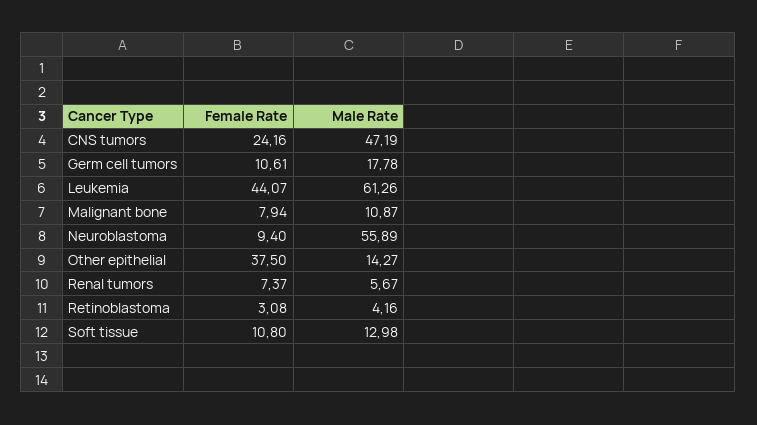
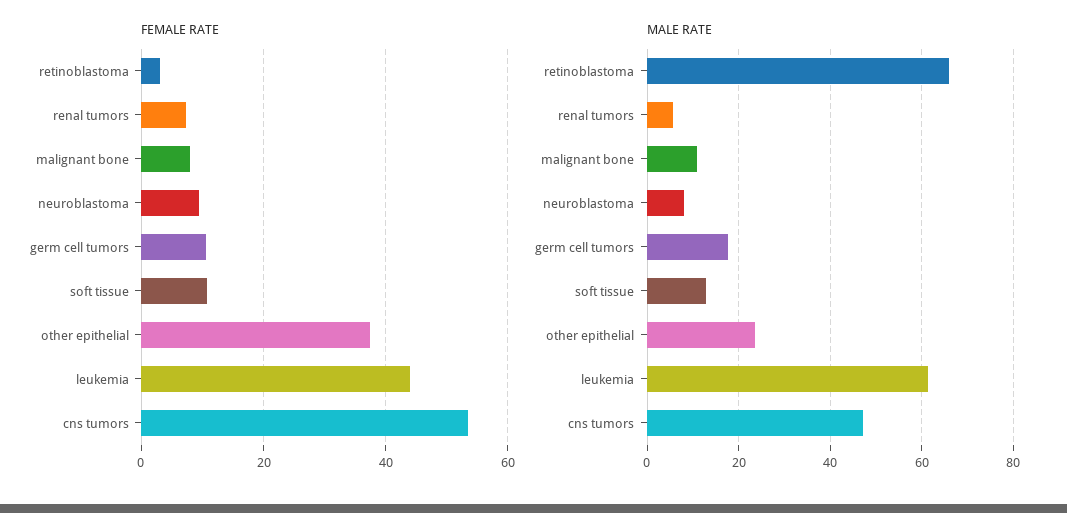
Female Rate, CNS tumors: 24.16 -> 54
Male Rate, Neuroblastoma: 55.89 -> 8
Male Rate, Other epithelial: 14.27 -> 24
Male Rate, Retinoblastoma: 4.16 -> 66

